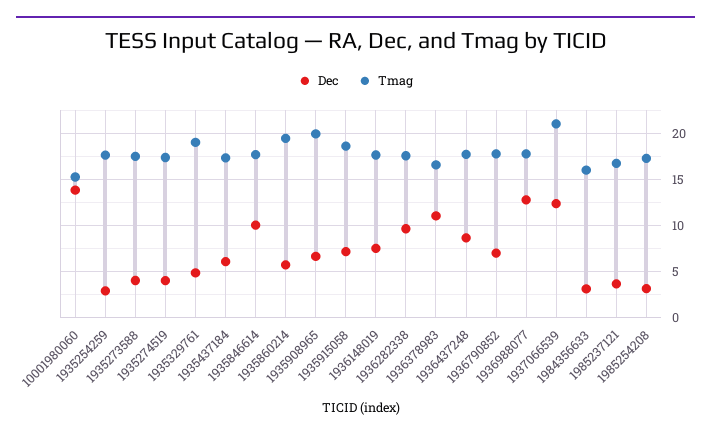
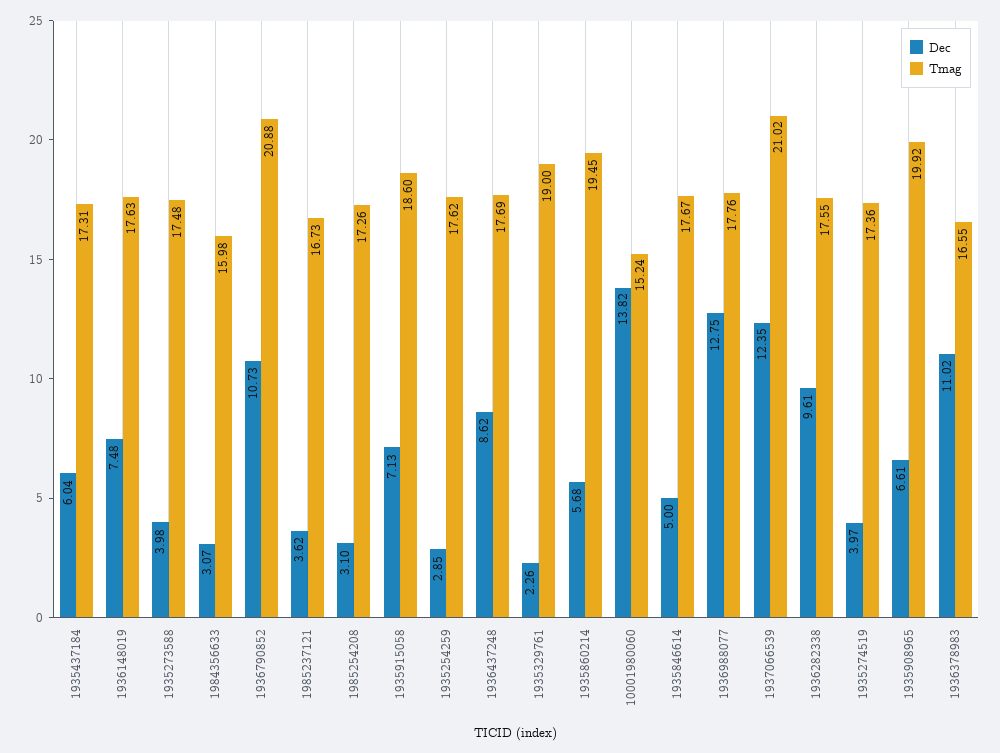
Dec, 1935329761: 5 -> 2.26
Dec, 1935846614: 10 -> 5
Dec, 1936790852: 7 -> 10.73
Tmag, 1936790852: 18 -> 20.88

